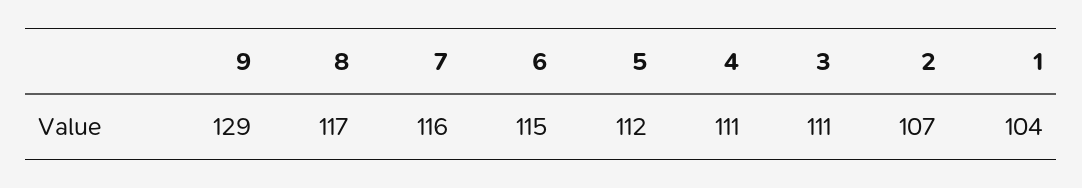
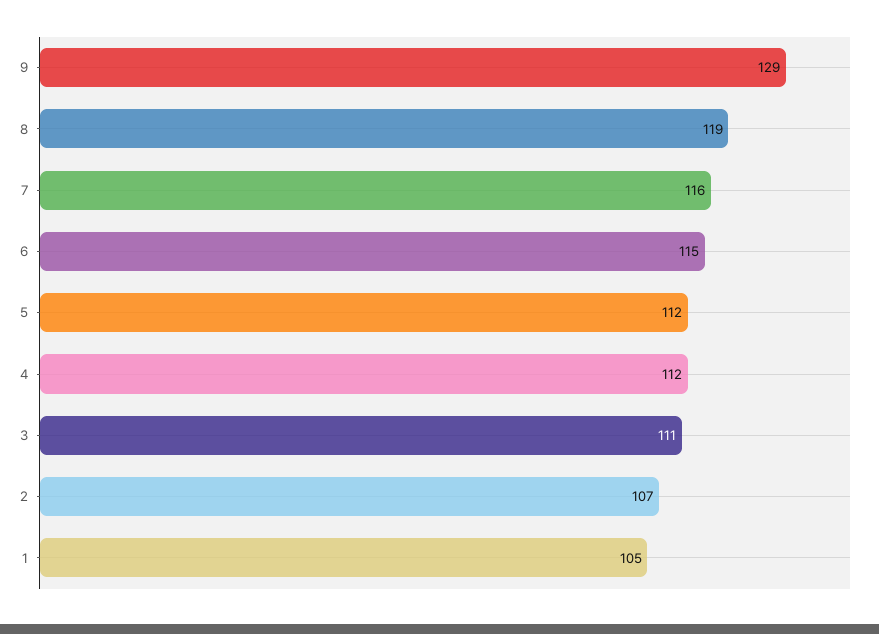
8: 117 -> 119
4: 111 -> 112
1: 104 -> 105

